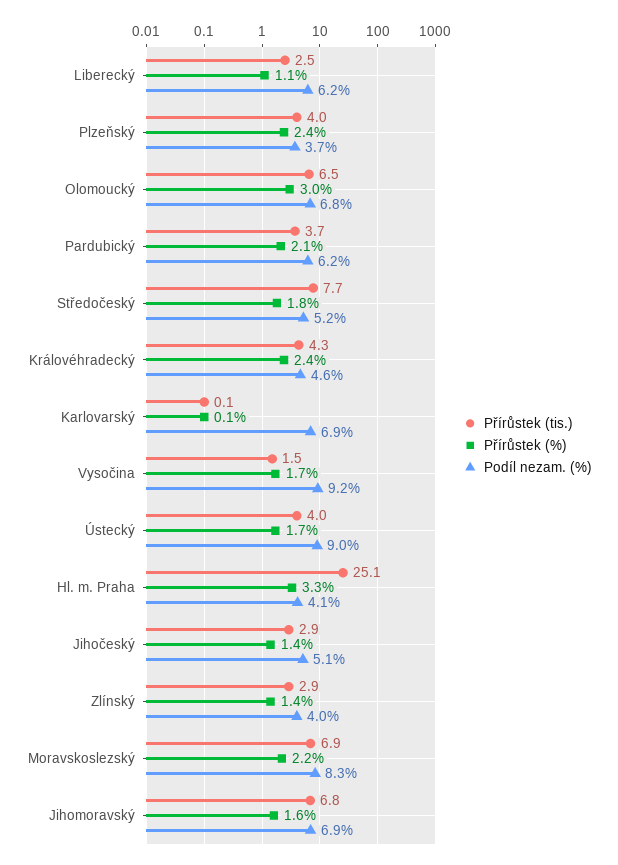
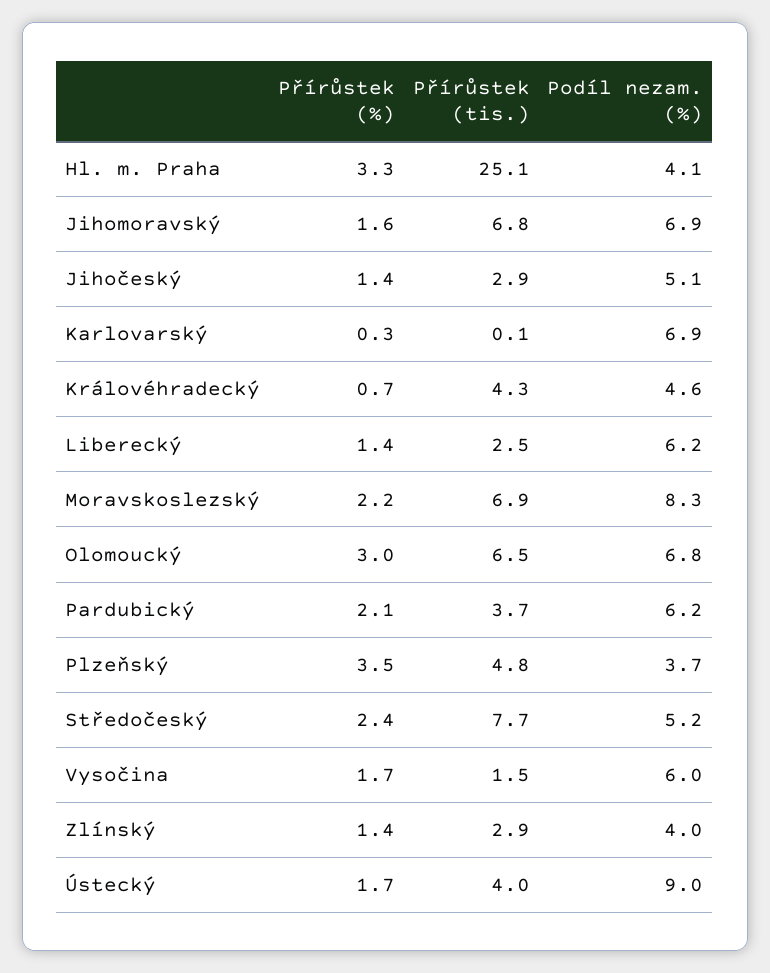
Přírůstek (%), Liberecký: 1.1 -> 1.4
Přírůstek (tis.), Plzeňský: 4 -> 4.8
Přírůstek (%), Plzeňský: 2.4 -> 3.5
Přírůstek (%), Středočeský: 1.8 -> 2.4
Přírůstek (%), Královéhradecký: 2.4 -> 0.7
Přírůstek (%), Karlovarský: 0.1 -> 0.3
Podíl nezam. (%), Vysočina: 9.2 -> 6

